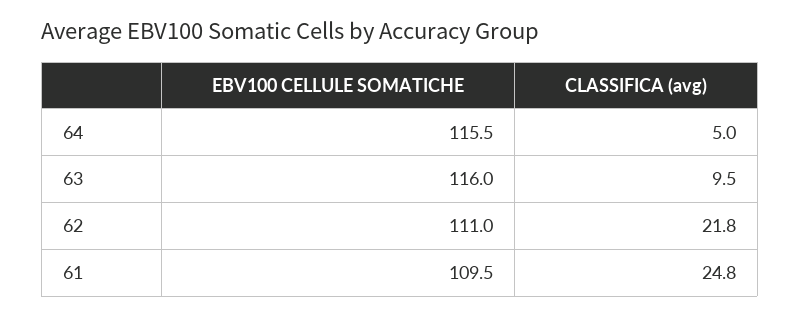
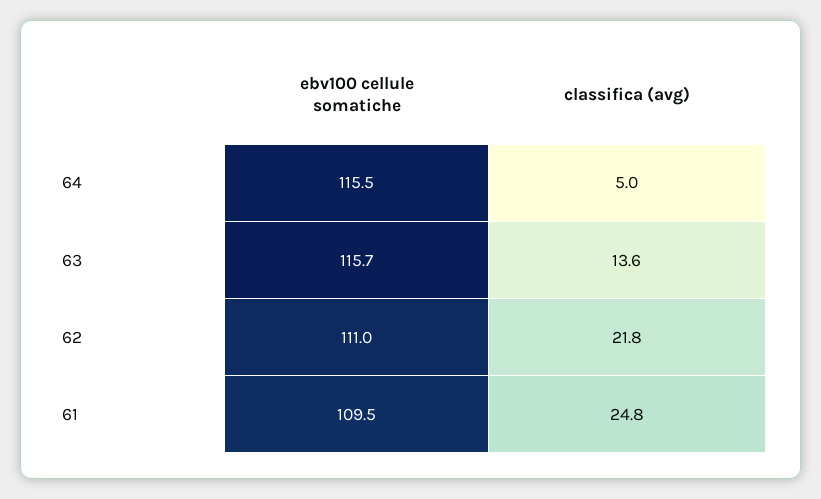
EBV100 CELLULE SOMATICHE, 63: 116 -> 115.7
CLASSIFICA (avg), 63: 9.5 -> 13.6

